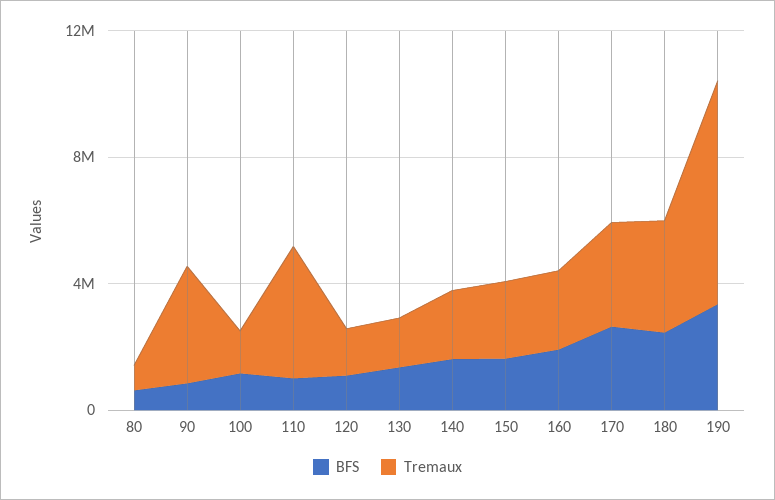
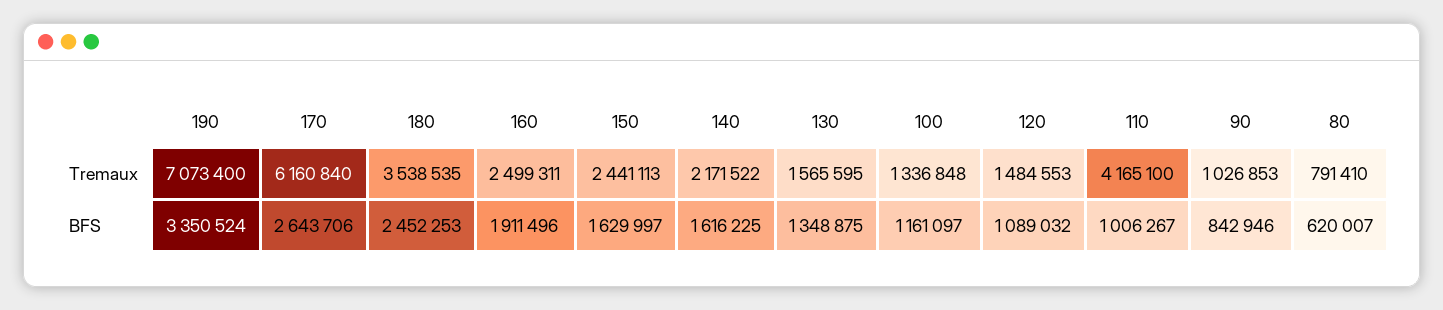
Tremaux, 90: 4000000 -> 1026853
Tremaux, 170: 3000000 -> 6160840

